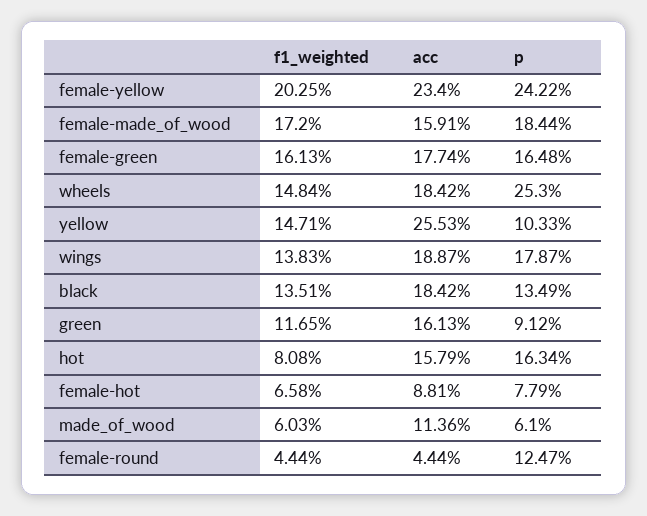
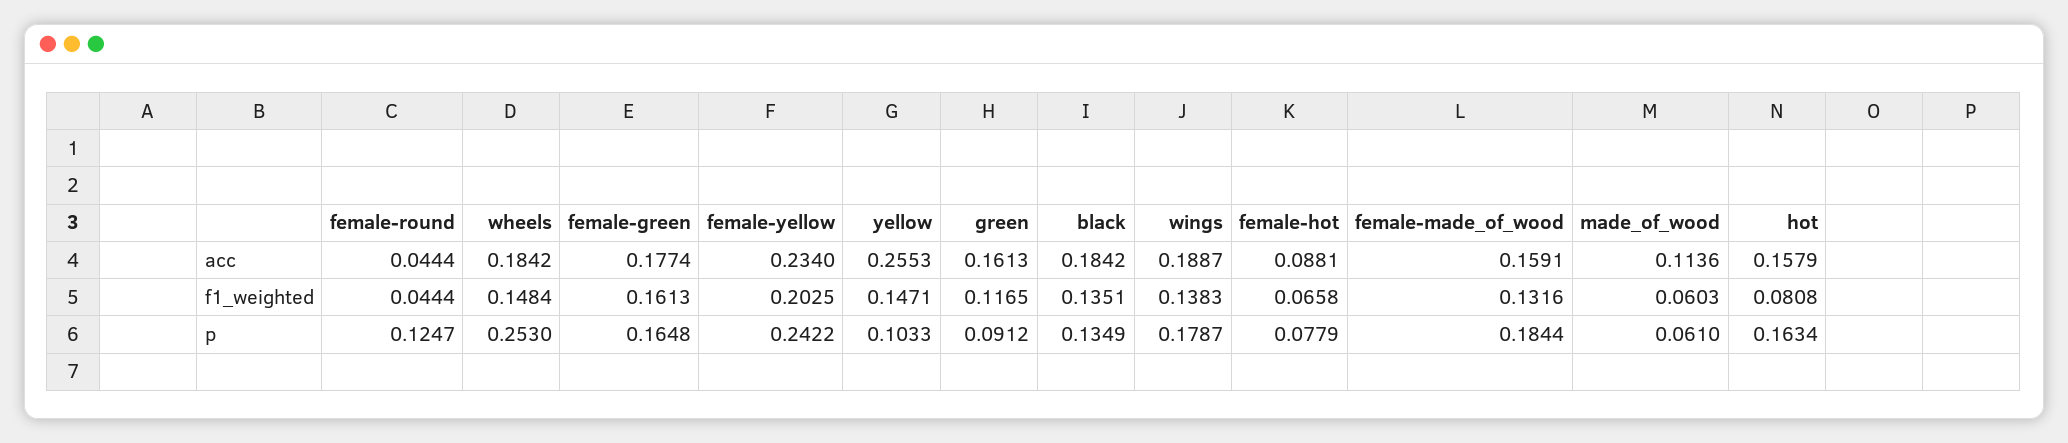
f1_weighted, female-made_of_wood: 0.172 -> 0.1316

